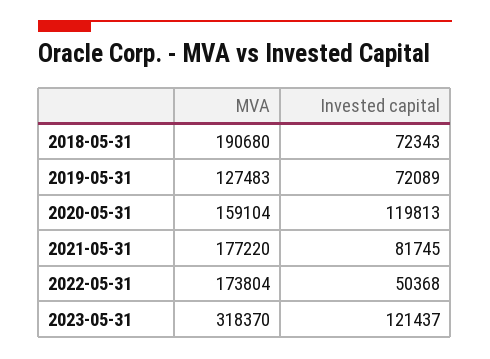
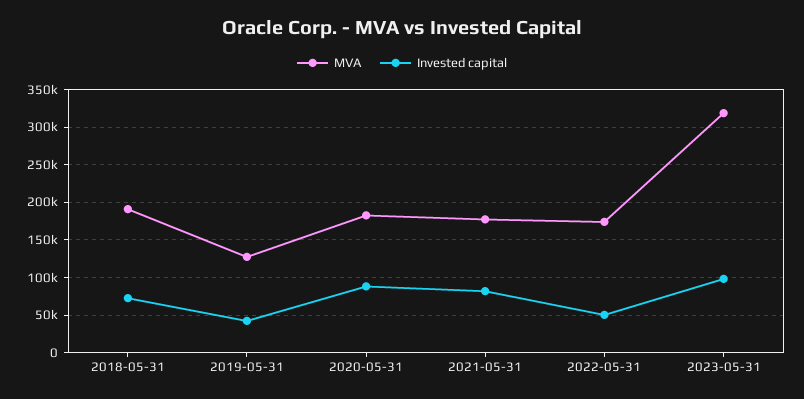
Invested capital, 2019-05-31: 72089 -> 40000
MVA, 2020-05-31: 159104 -> 180000
Invested capital, 2020-05-31: 119813 -> 90000
Invested capital, 2023-05-31: 121437 -> 100000

